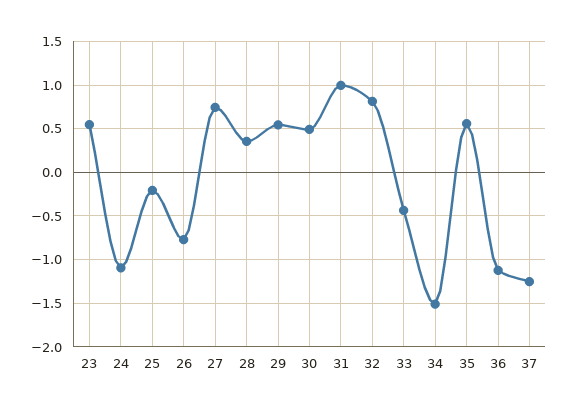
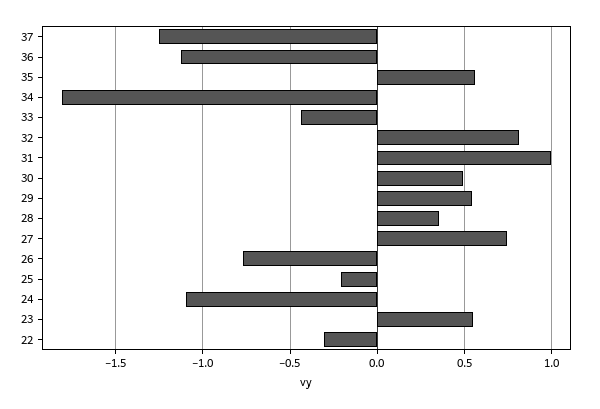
34: -1.5 -> -1.8
22: none -> -0.3

